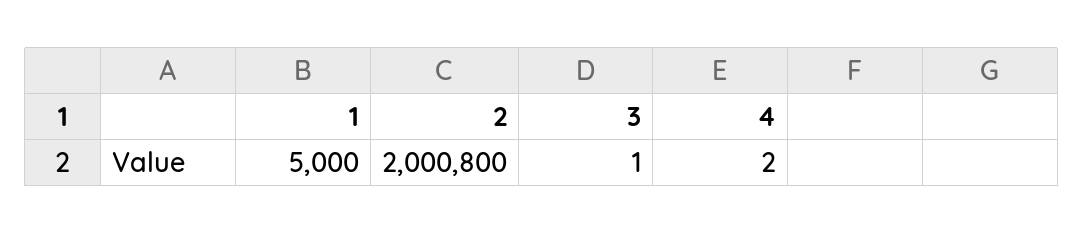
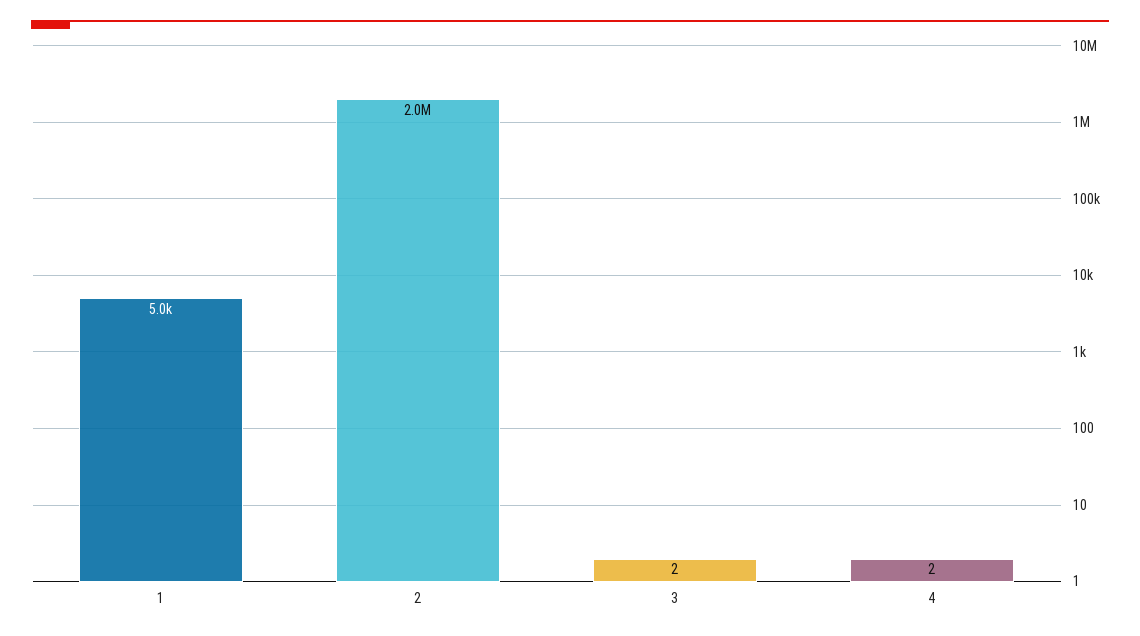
2: 2000800 -> 2000000
3: 1 -> 2

